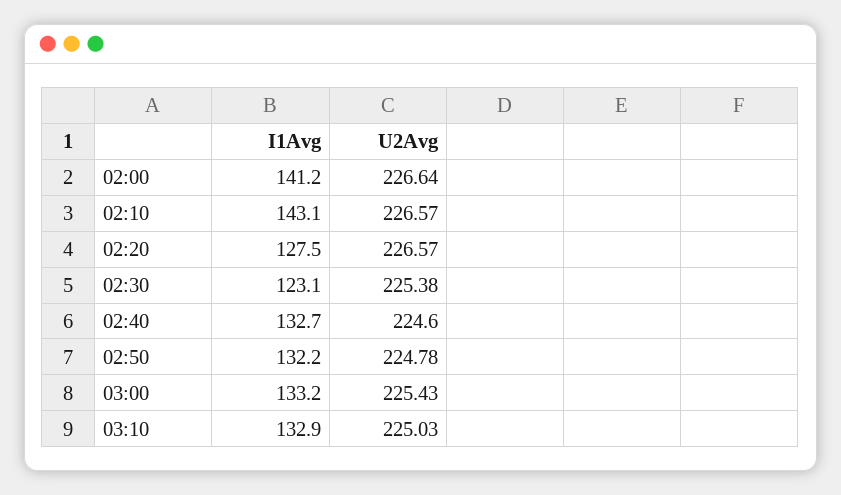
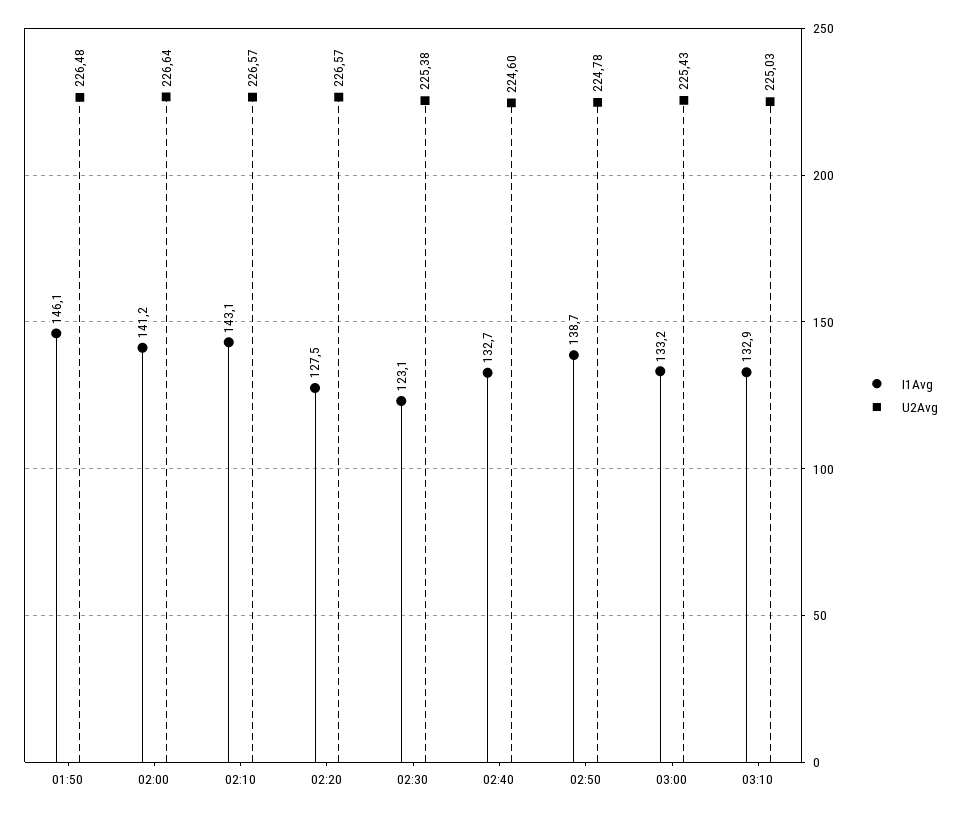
I1Avg, 02:50: 132.2 -> 138.7
I1Avg, 01:50: none -> 146.1
U2Avg, 01:50: none -> 226.48

